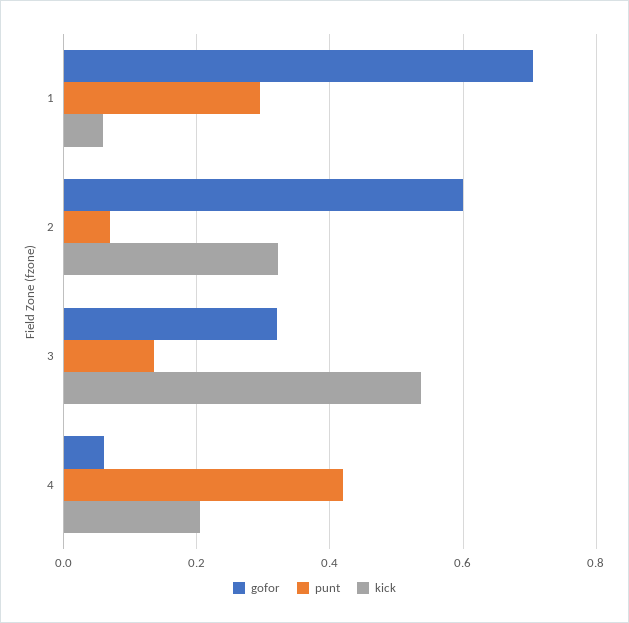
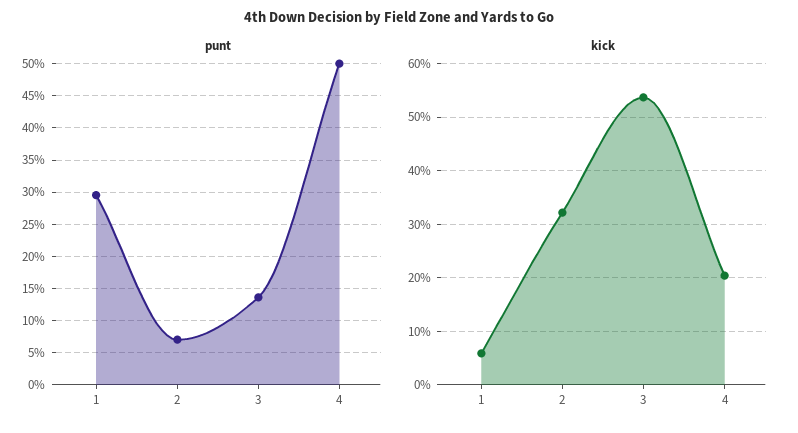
gofor, 1: 0.7 -> none
gofor, 2: 0.6 -> none
gofor, 3: 0.32 -> none
gofor, 4: 0.06 -> none
punt, 4: 0.42 -> 0.5

